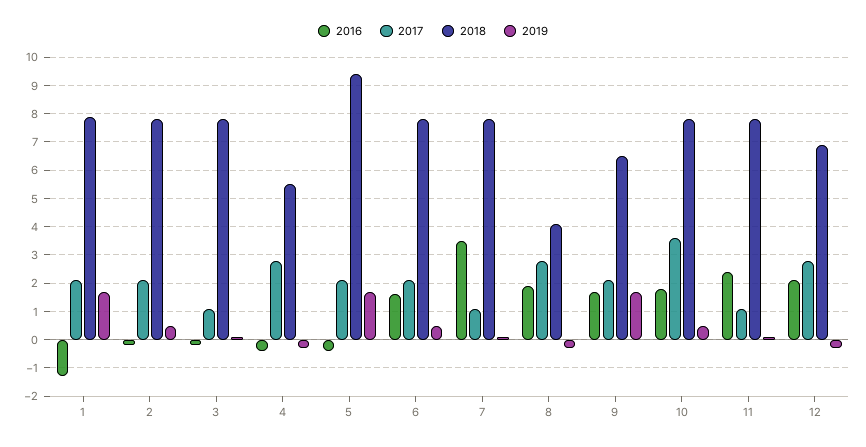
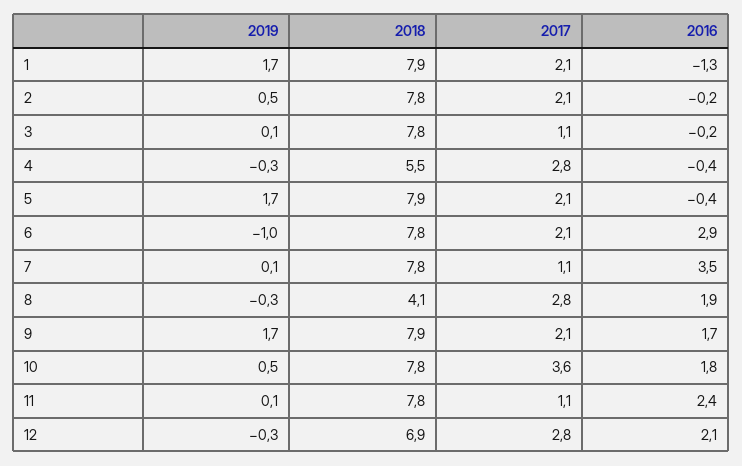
2018, 5: 9.5 -> 7.9
2016, 6: 1.5 -> 2.9
2019, 6: 0.5 -> -1
2018, 9: 6.5 -> 7.9

